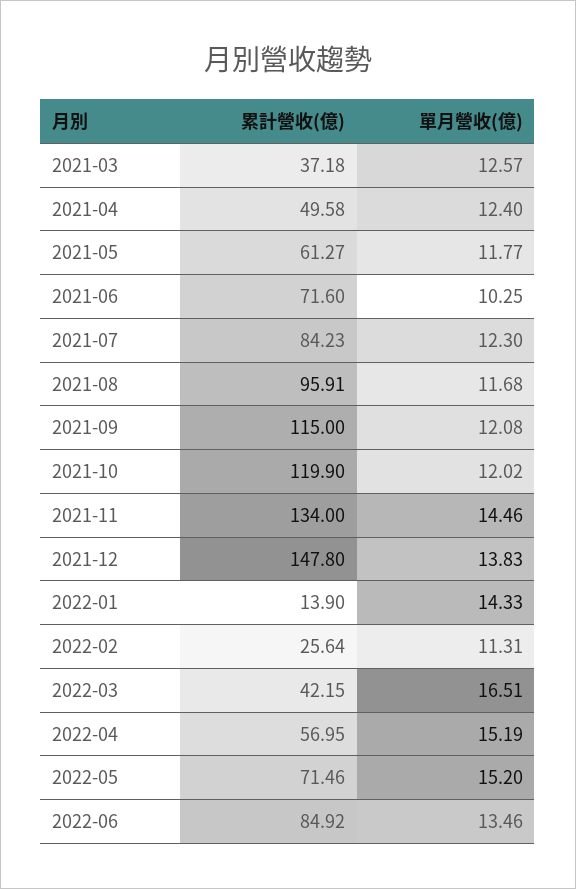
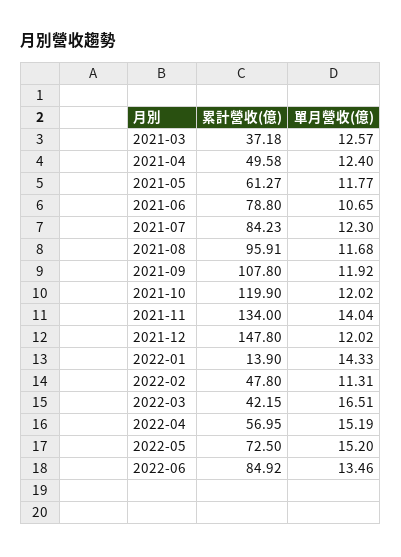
累計營收(億), 2021-06: 71.6 -> 78.8
單月營收(億), 2021-06: 10.25 -> 10.65
累計營收(億), 2021-09: 115 -> 107.8
單月營收(億), 2021-09: 12.08 -> 11.92
單月營收(億), 2021-11: 14.46 -> 14.04
單月營收(億), 2021-12: 13.83 -> 12.02
累計營收(億), 2022-02: 25.64 -> 47.8
累計營收(億), 2022-05: 71.46 -> 72.5

